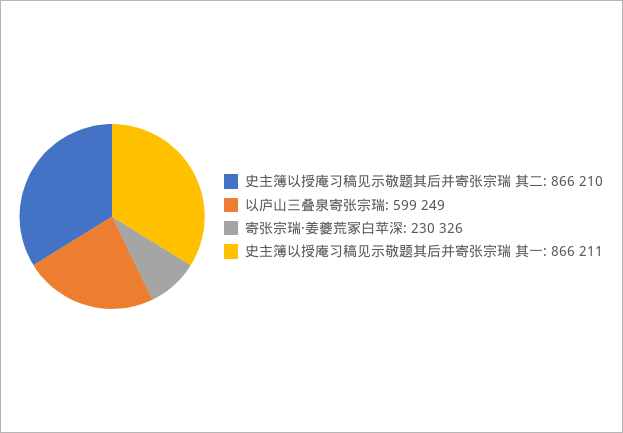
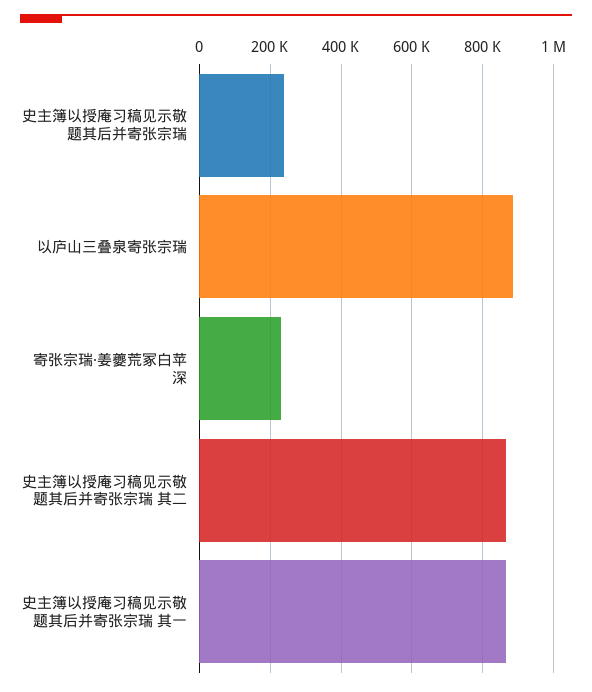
以庐山三叠泉寄张宗瑞: 599249 -> 880000
史主簿以授庵习稿见示敬题其后并寄张宗瑞: none -> 240000

